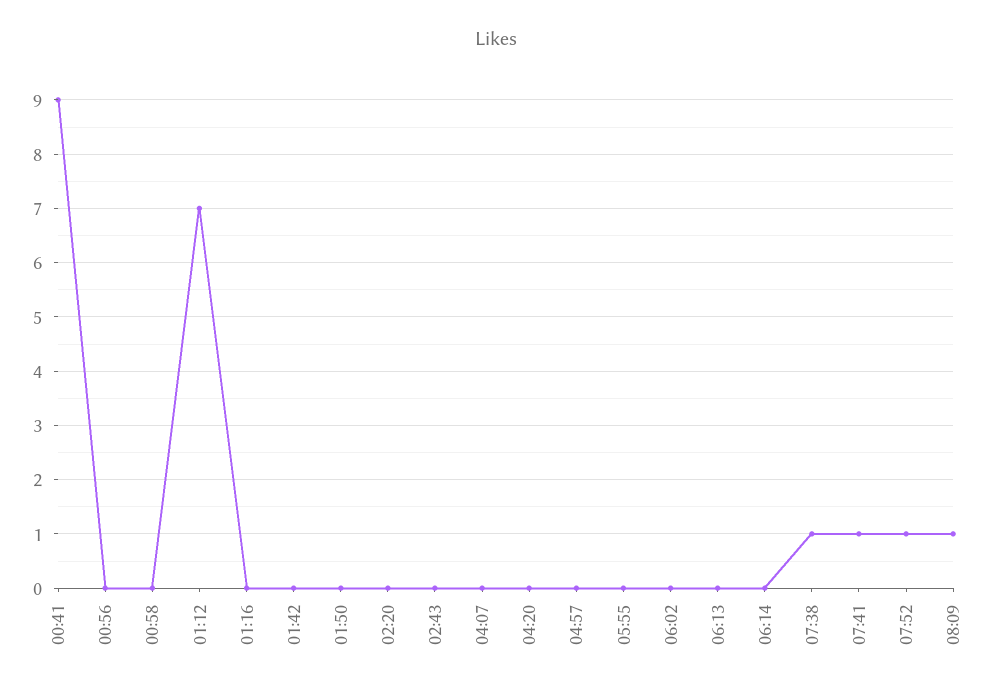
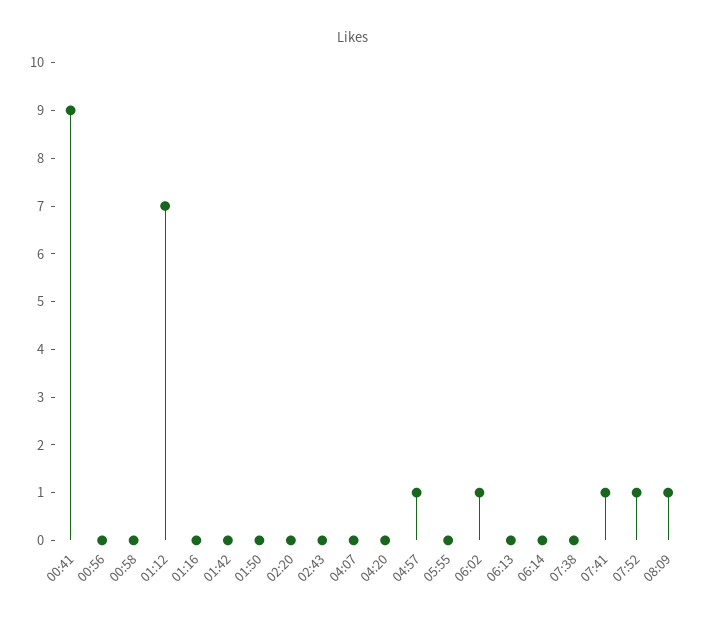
04:57: 0 -> 1
06:02: 0 -> 1
07:38: 1 -> 0

